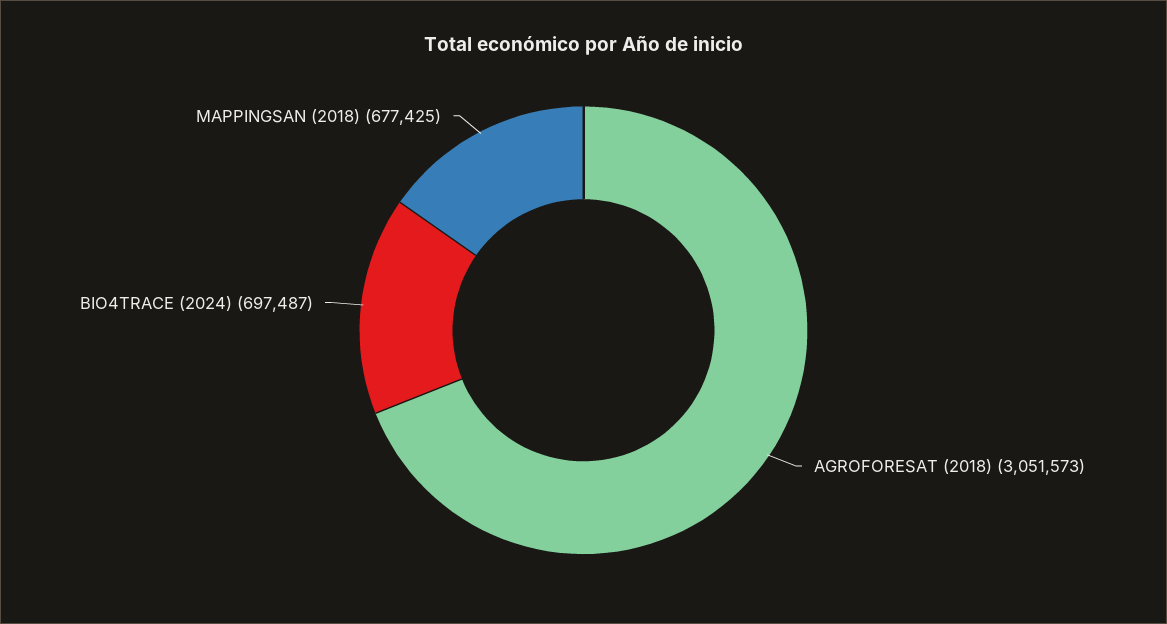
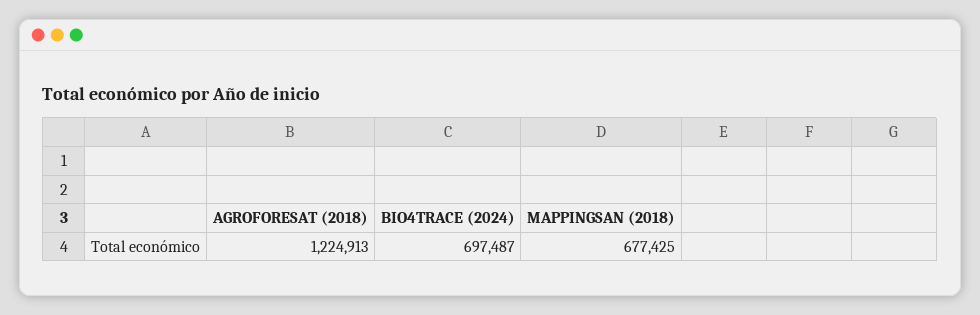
AGROFORESAT (2018): 3051573 -> 1224913

